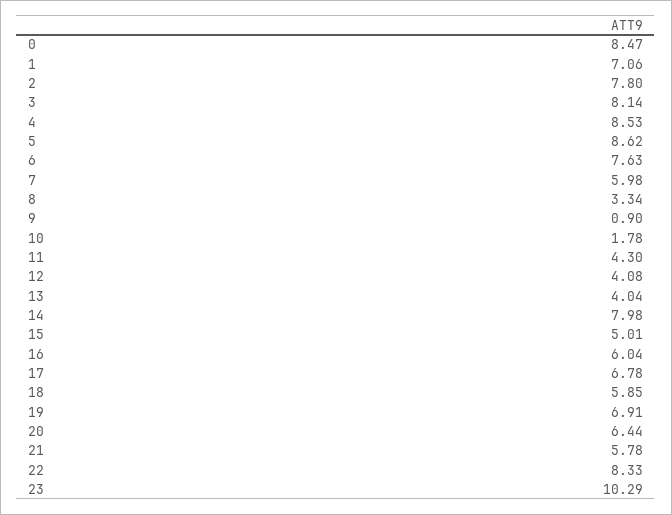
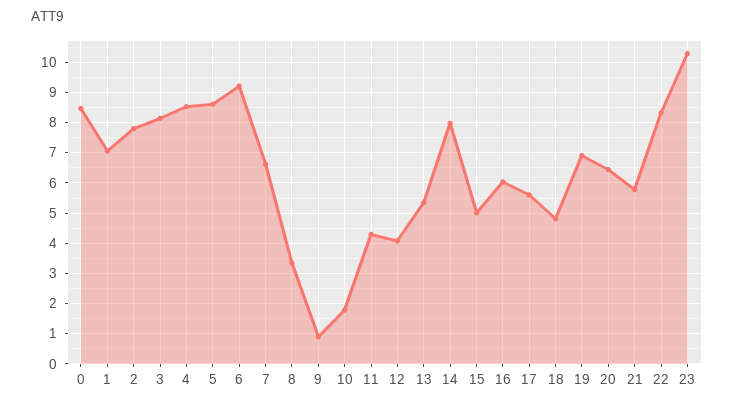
6: 7.63 -> 9.2
7: 5.98 -> 6.6
13: 4.04 -> 5.4
17: 6.78 -> 5.6
18: 5.85 -> 4.8

